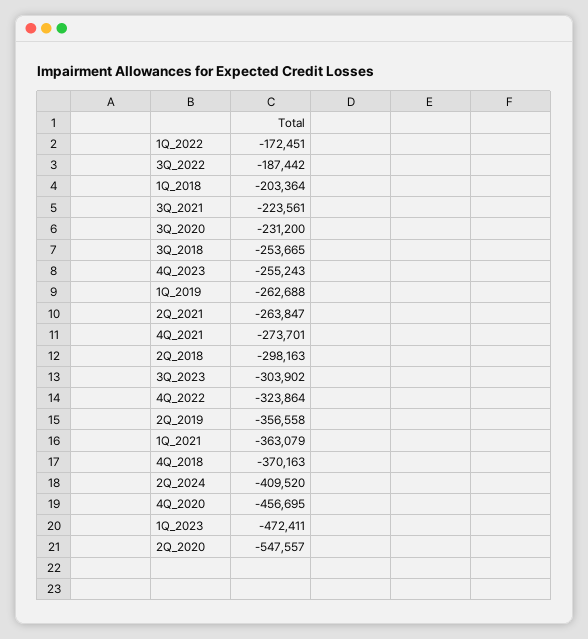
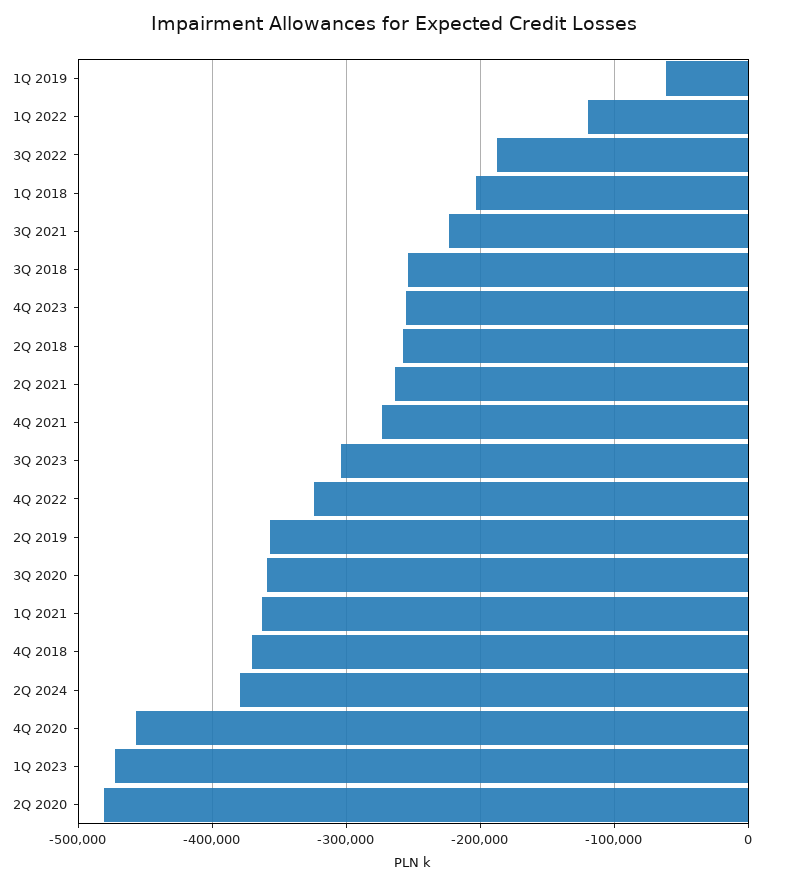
1Q_2022: -172451 -> -120000
3Q_2020: -231200 -> -360000
1Q_2019: -262688 -> -60000
2Q_2018: -298163 -> -260000
2Q_2024: -409520 -> -380000
2Q_2020: -547557 -> -480000

